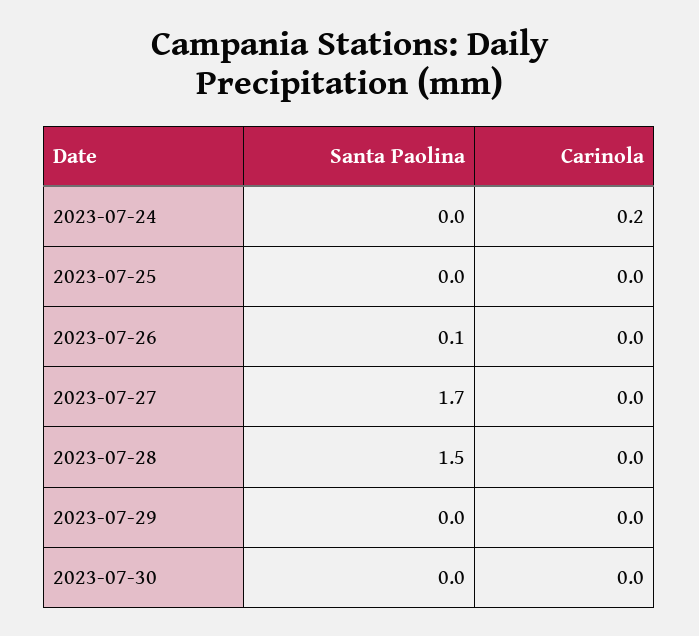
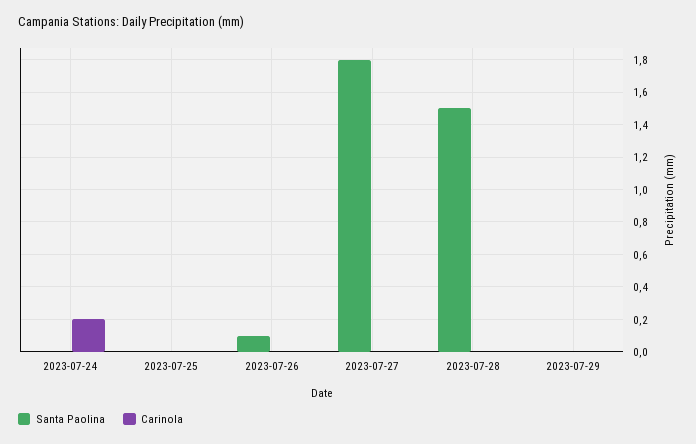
Santa Paolina, 2023-07-27: 1.7 -> 1.8
Santa Paolina, 2023-07-30: 0 -> none
Carinola, 2023-07-30: 0 -> none

